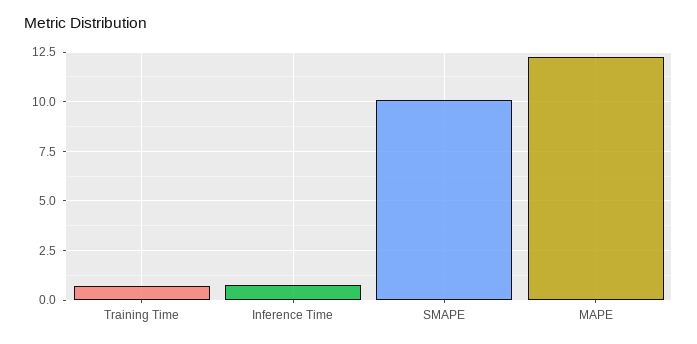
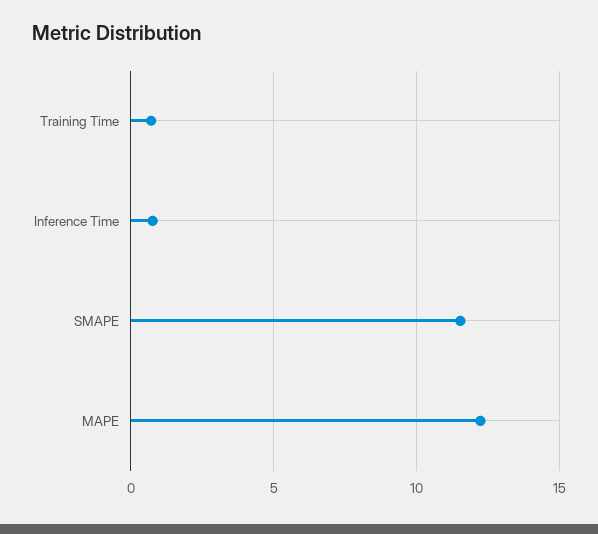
SMAPE: 10 -> 11.5

